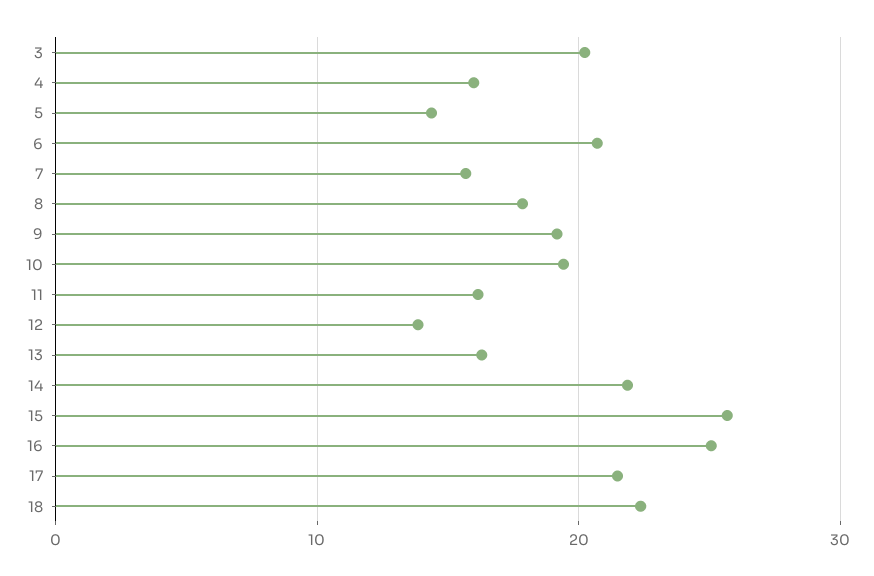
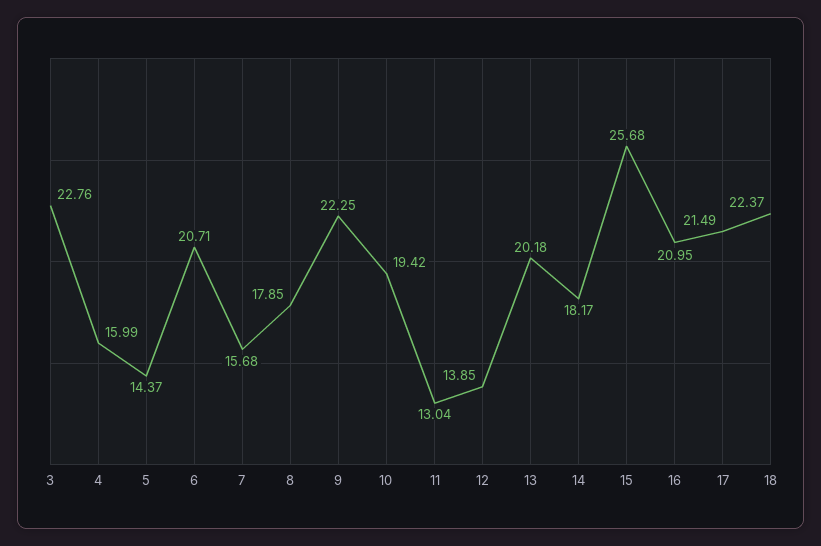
3: 20 -> 22.76
9: 19 -> 22.25
11: 16 -> 13.04
13: 16 -> 20.18
14: 22 -> 18.17
16: 25 -> 20.95

